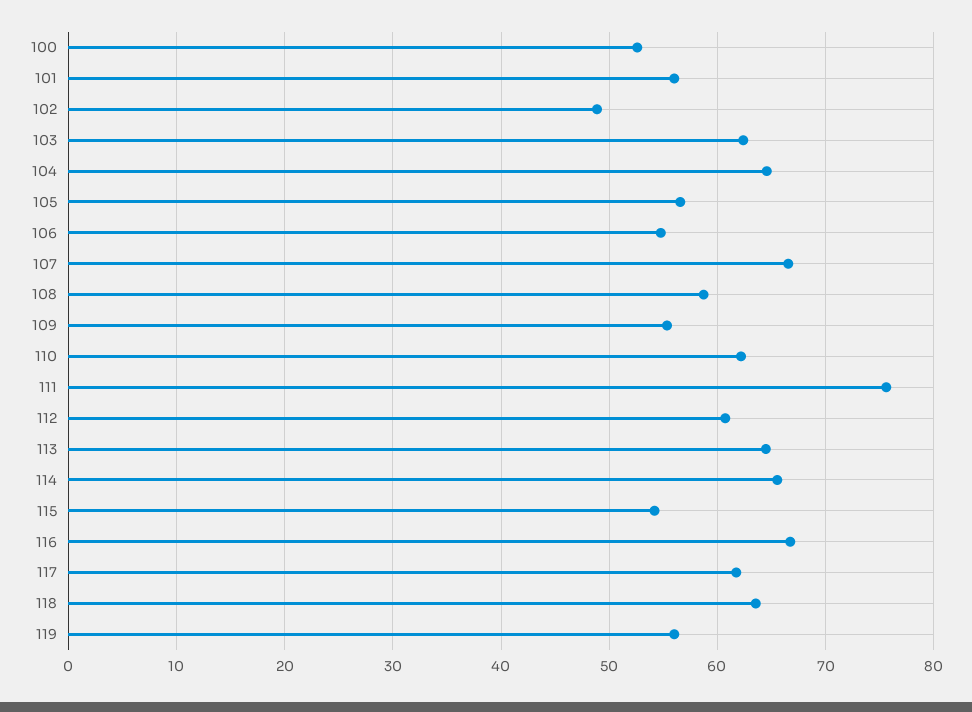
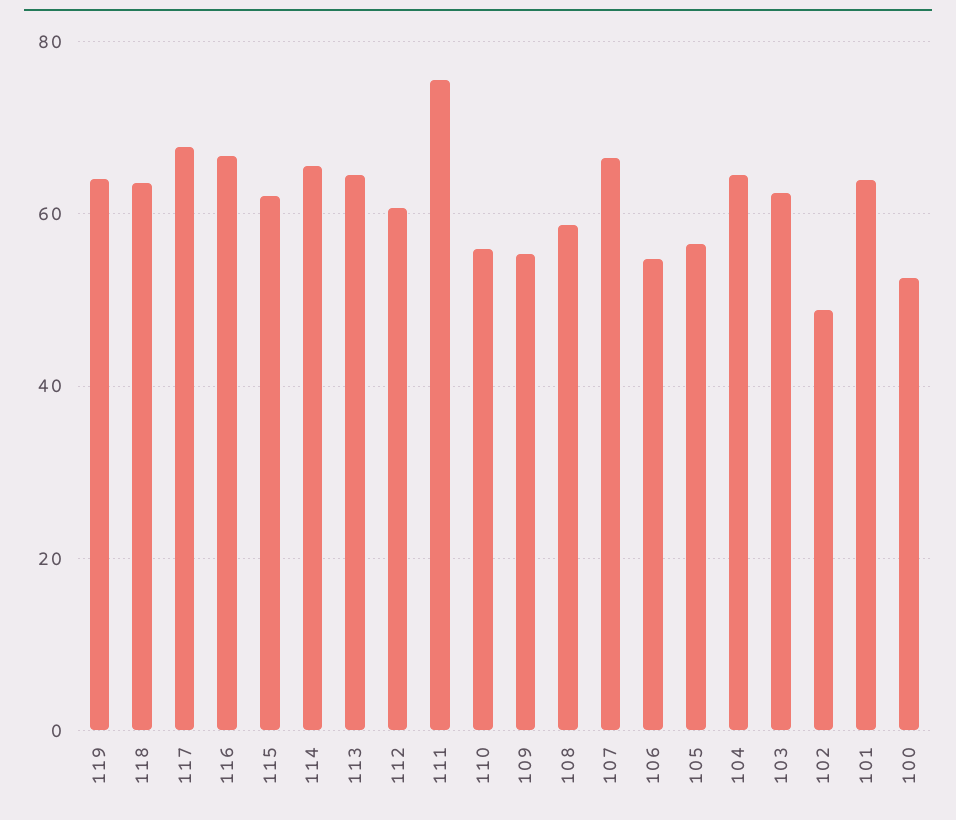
101: 56 -> 64
110: 62 -> 56
115: 54 -> 62
117: 62 -> 68
119: 56 -> 64

